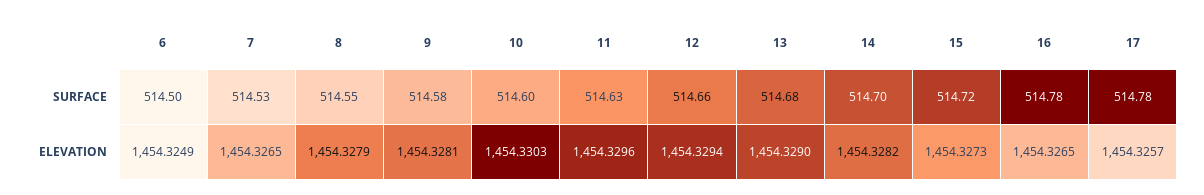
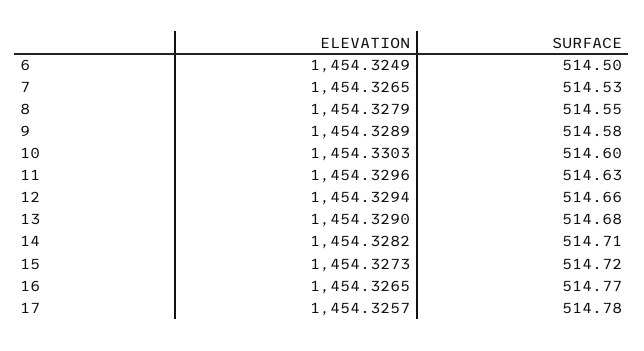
14, SURFACE: 514.7 -> 514.71
16, SURFACE: 514.78 -> 514.77
9, ELEVATION: 1454.3281 -> 1454.3289

